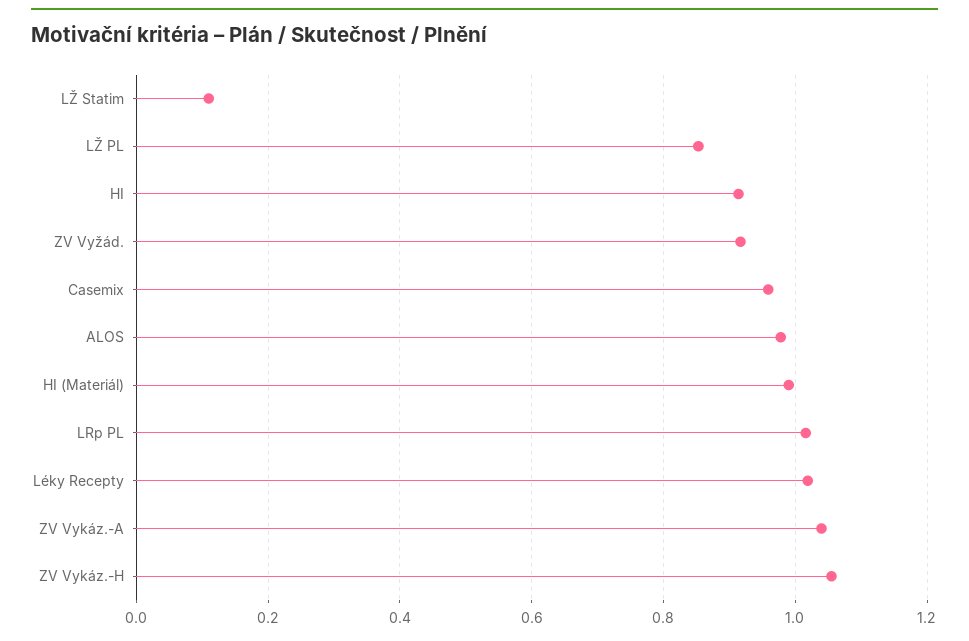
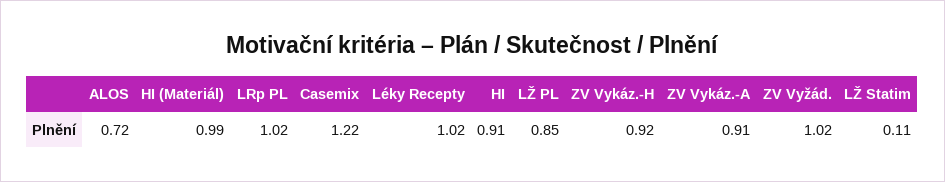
ZV Vyžád.: 0.92 -> 1.02
Casemix: 0.96 -> 1.22
ALOS: 0.98 -> 0.72
ZV Vykáz.-A: 1.04 -> 0.91
ZV Vykáz.-H: 1.06 -> 0.92

